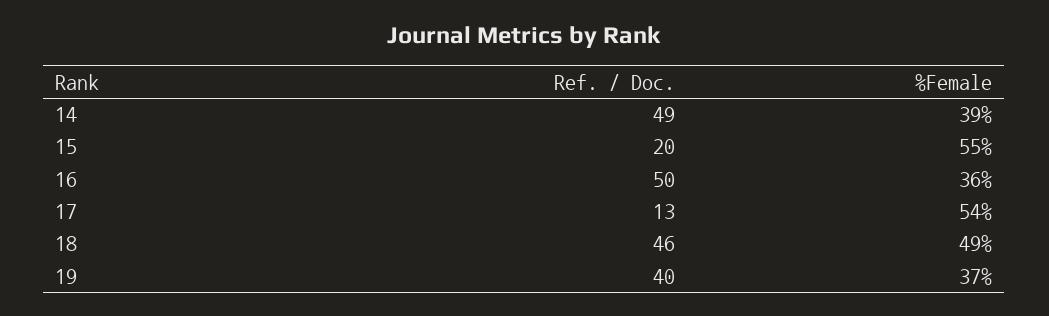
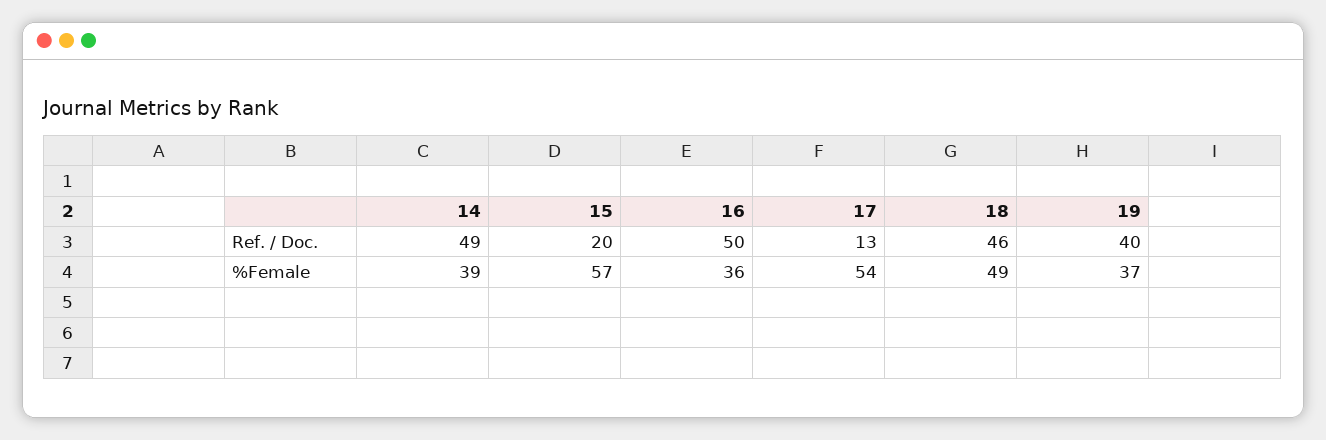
%Female, 15: 55 -> 57

